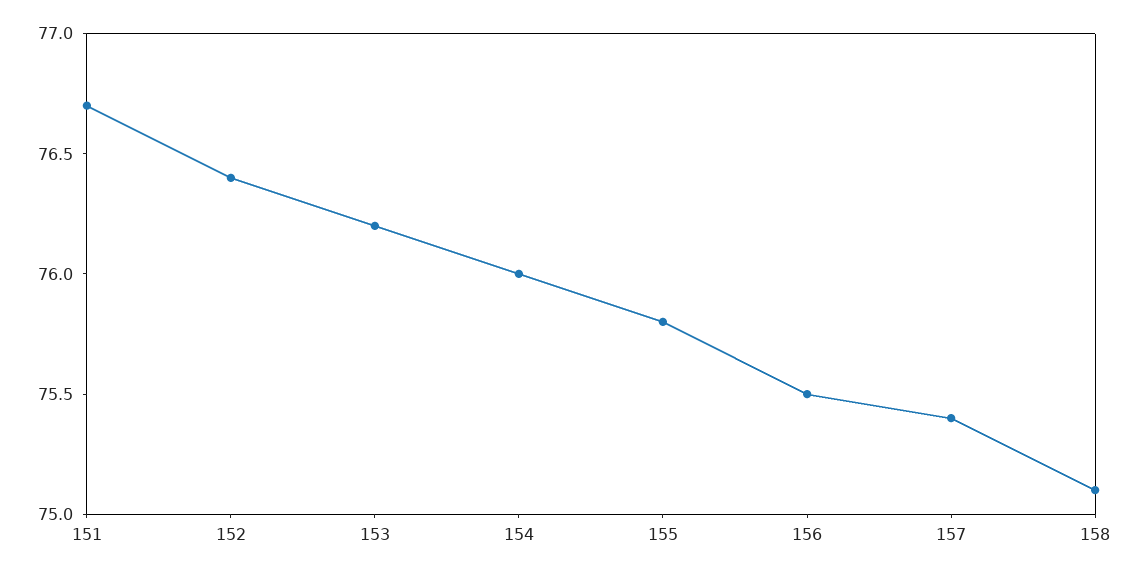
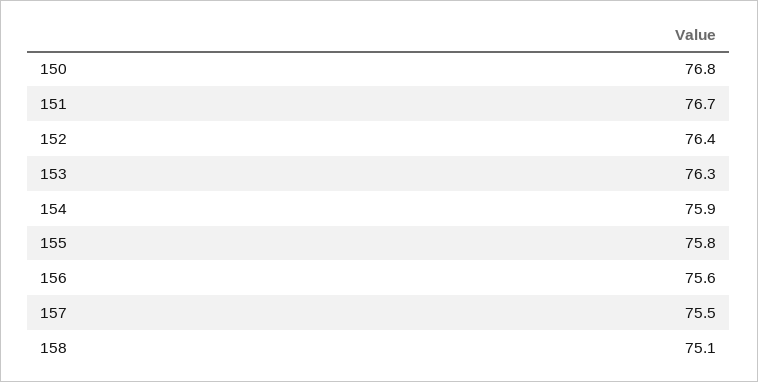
153: 76.2 -> 76.3
154: 76 -> 75.9
156: 75.5 -> 75.6
157: 75.4 -> 75.5
150: none -> 76.8

